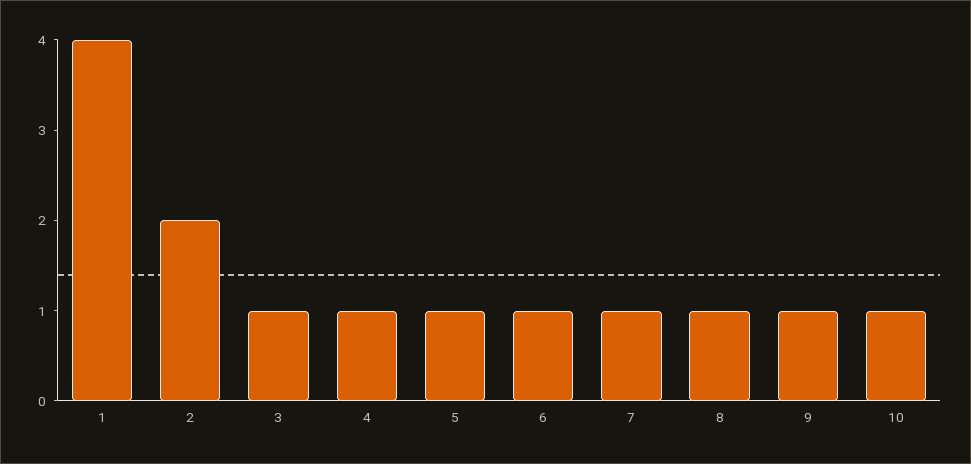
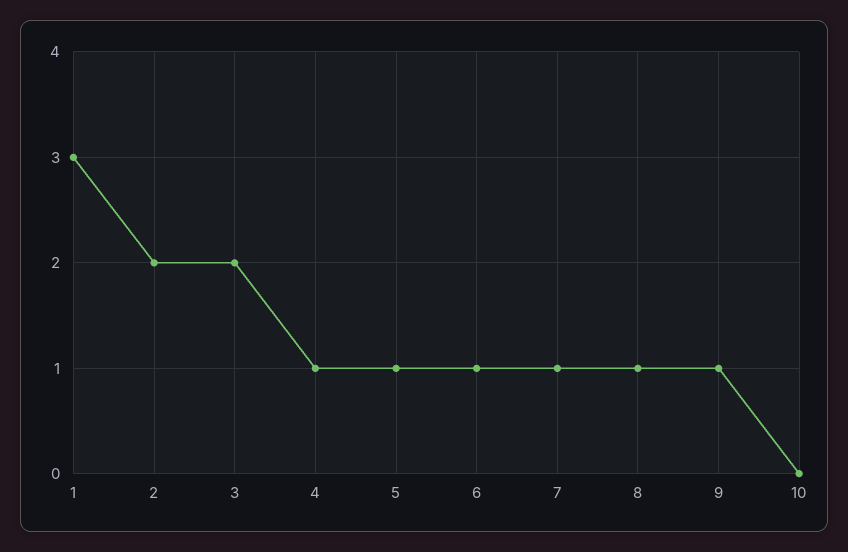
1: 4 -> 3
3: 1 -> 2
10: 1 -> 0

